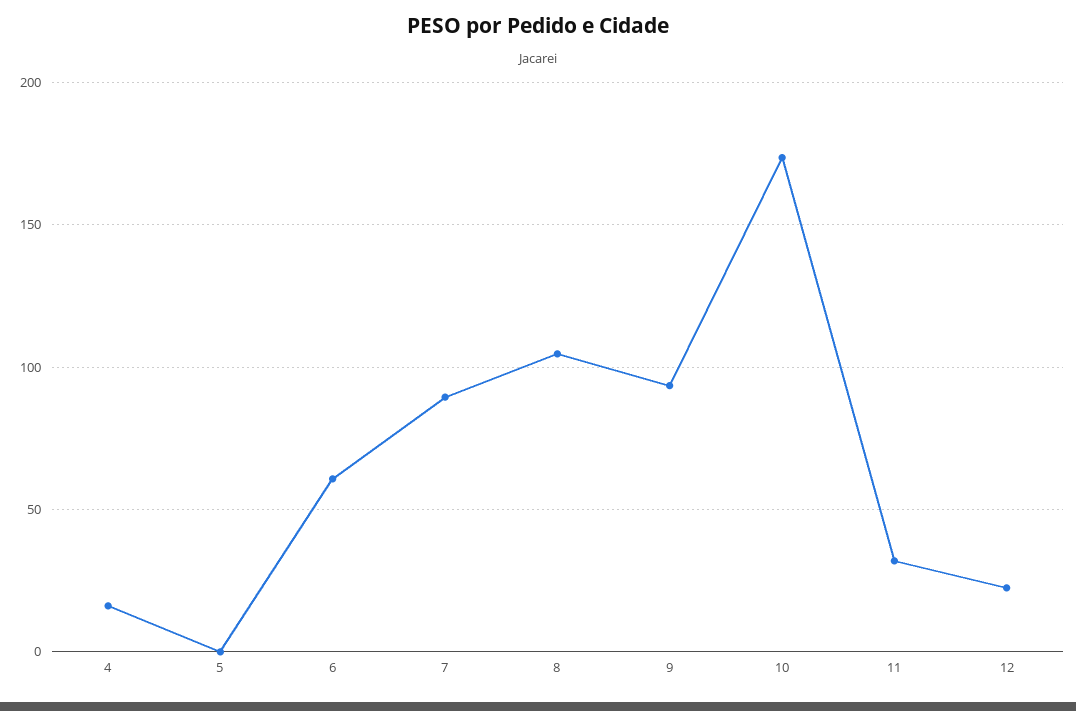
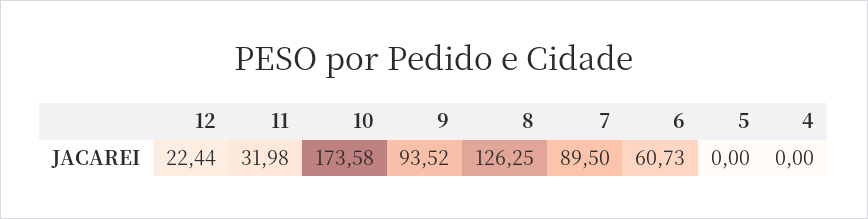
4: 15 -> 0
8: 105 -> 126.25

